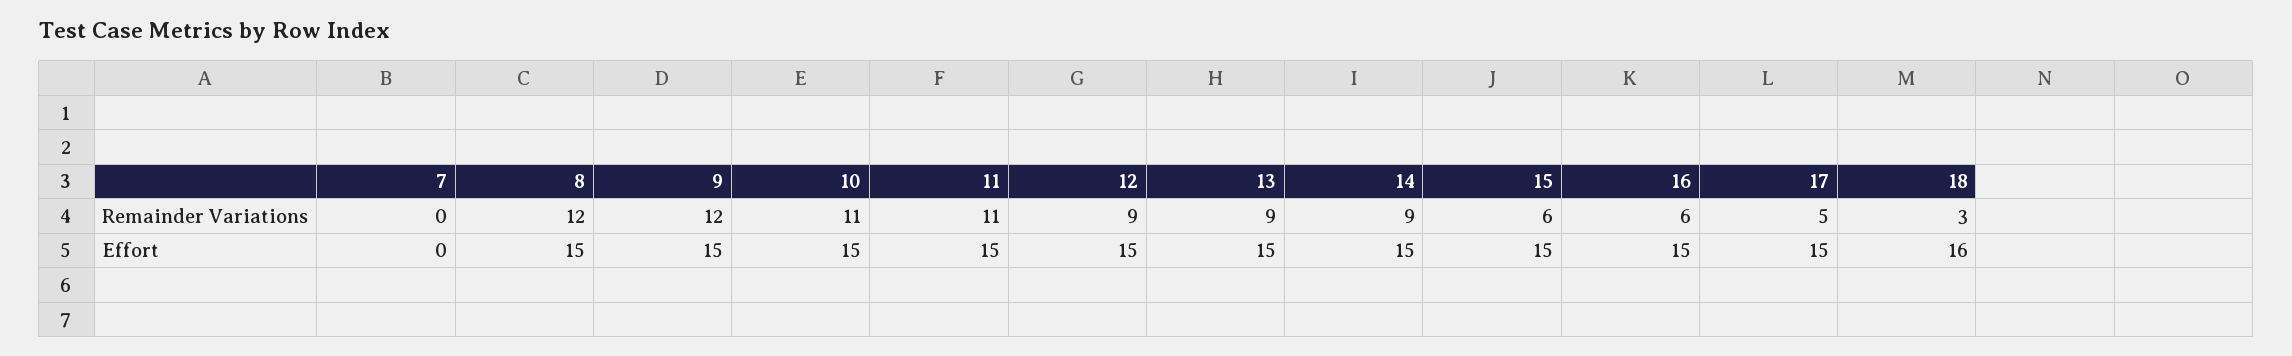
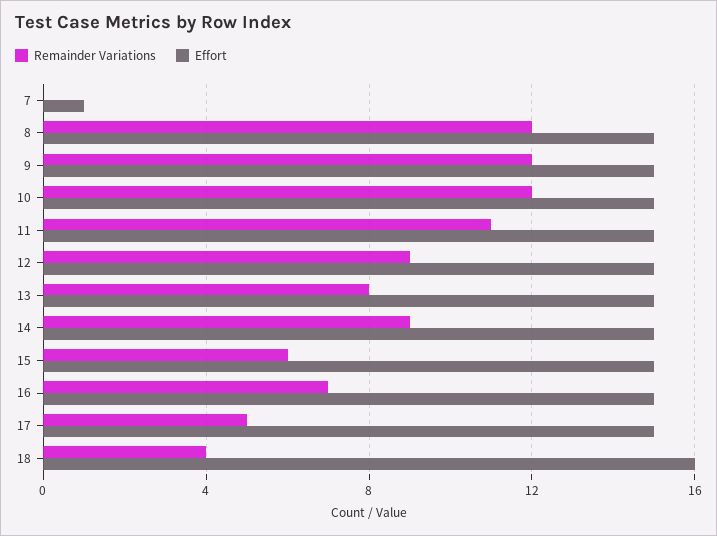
Remainder Variations, 10: 11 -> 12
Remainder Variations, 13: 9 -> 8
Remainder Variations, 16: 6 -> 7
Remainder Variations, 18: 3 -> 4
Effort, 7: 0 -> 1

